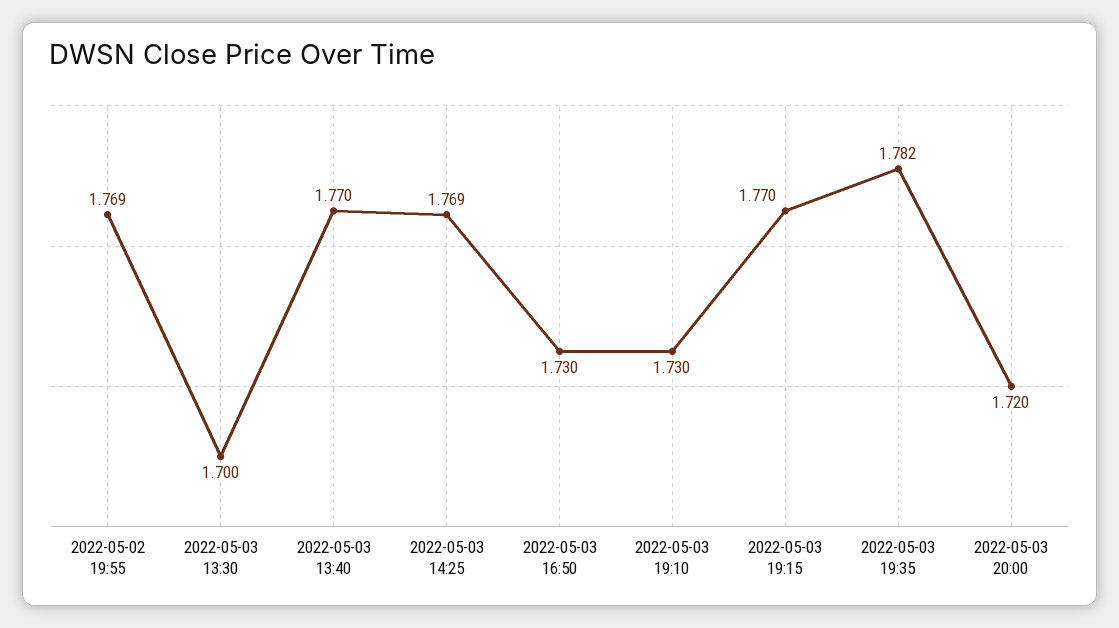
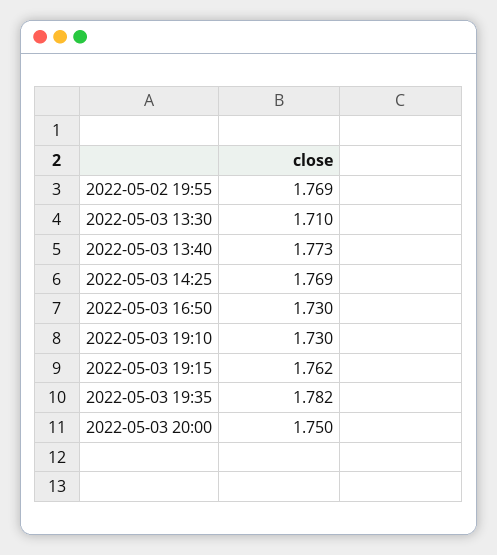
2022-05-03 13:30: 1.7 -> 1.71
2022-05-03 13:40: 1.77 -> 1.773
2022-05-03 19:15: 1.77 -> 1.762
2022-05-03 20:00: 1.72 -> 1.75

